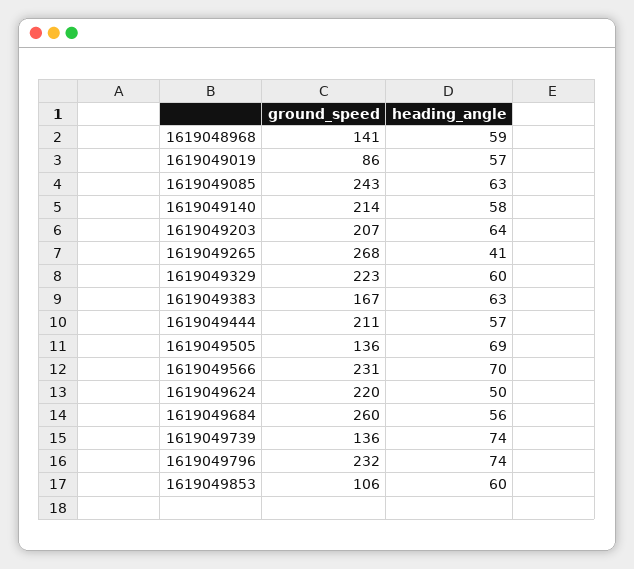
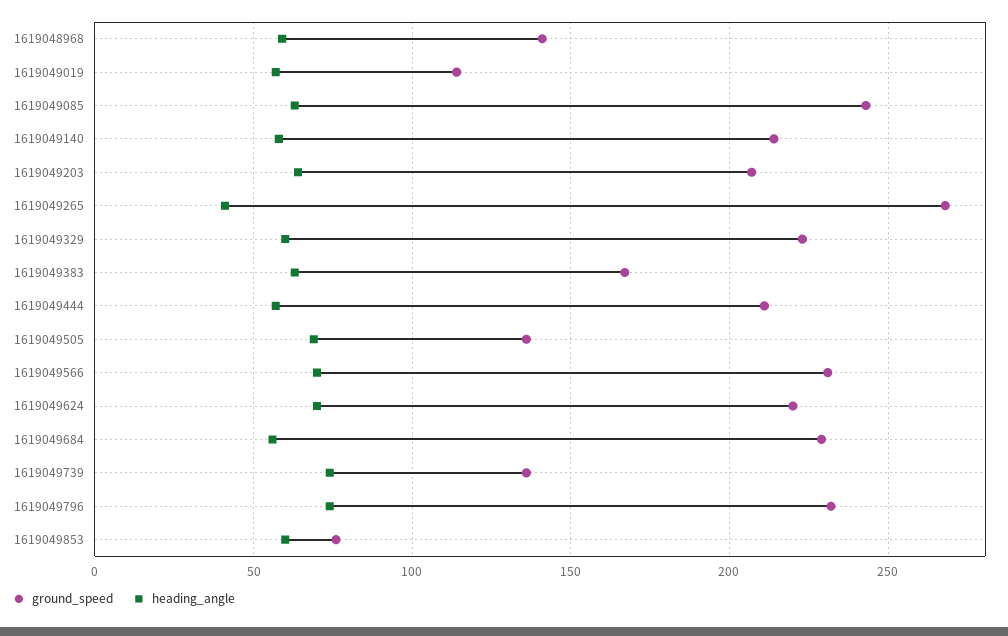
ground_speed, 1619049019: 86 -> 115
heading_angle, 1619049624: 50 -> 70
ground_speed, 1619049684: 260 -> 230
ground_speed, 1619049853: 106 -> 75

